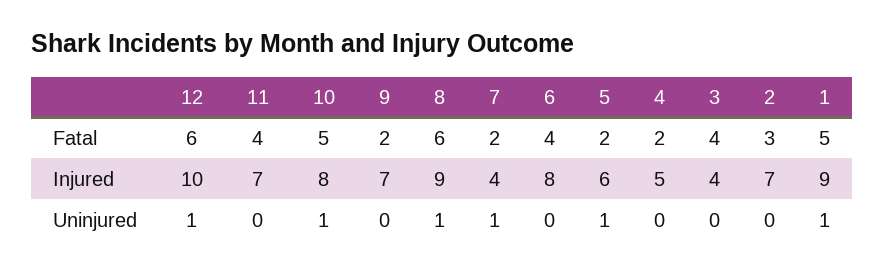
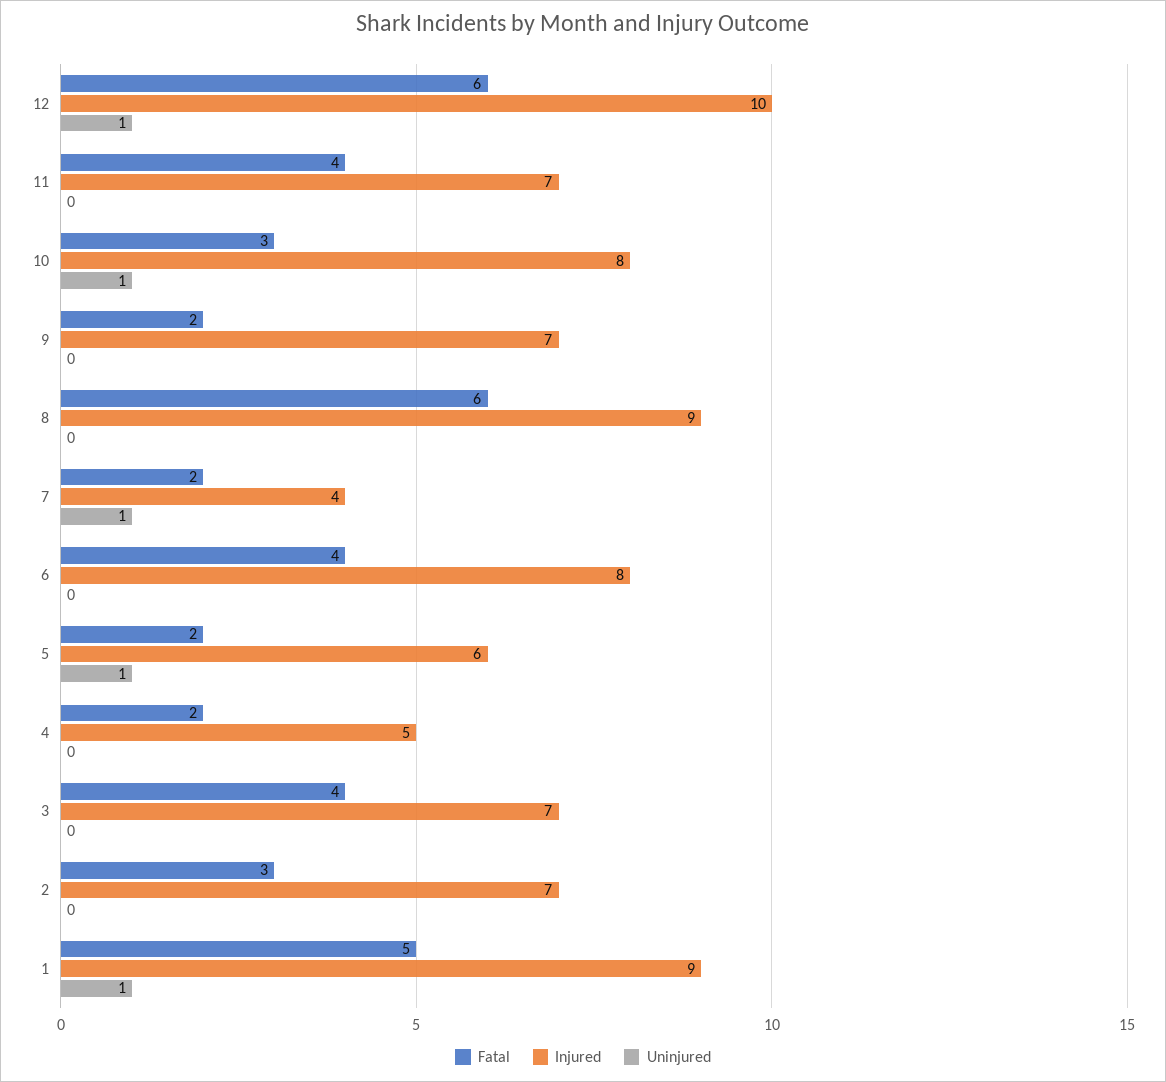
Fatal, 10: 5 -> 3
Injured, 3: 4 -> 7
Uninjured, 8: 1 -> 0

